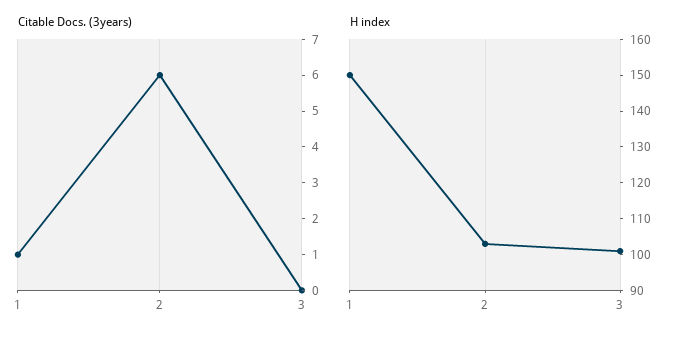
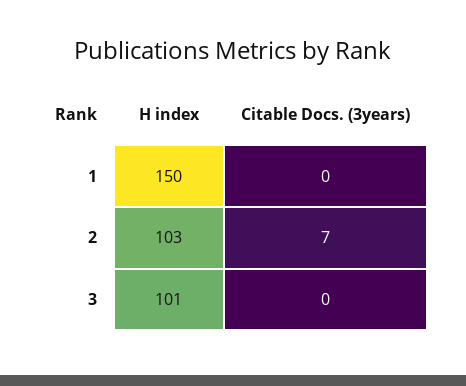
Citable Docs. (3years), 1: 1 -> 0
Citable Docs. (3years), 2: 6 -> 7

